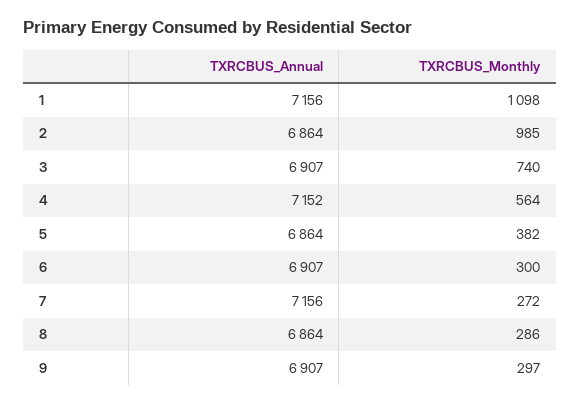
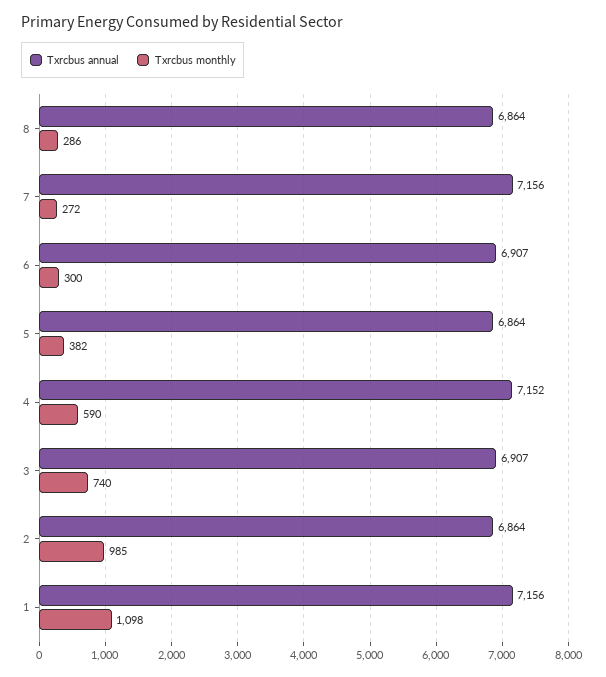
TXRCBUS_Monthly, 4: 564 -> 590
TXRCBUS_Annual, 9: 6907 -> none
TXRCBUS_Monthly, 9: 297 -> none

